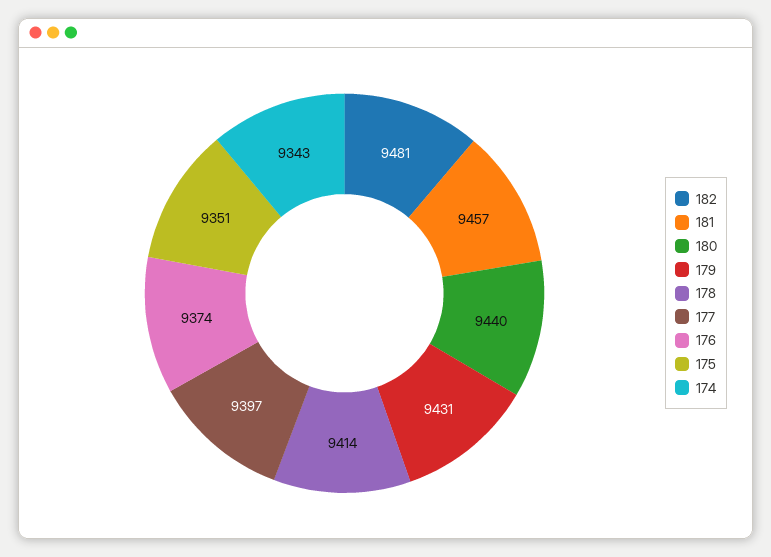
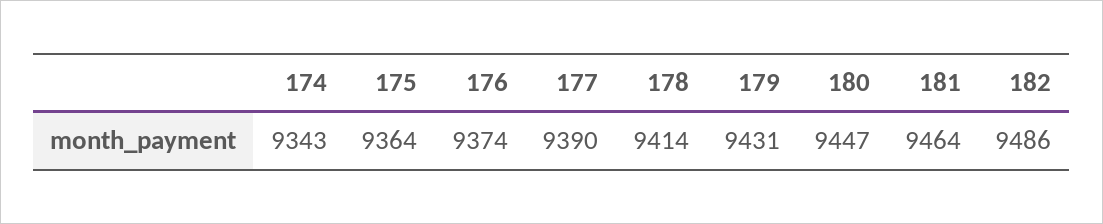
182: 9481 -> 9486
181: 9457 -> 9464
180: 9440 -> 9447
177: 9397 -> 9390
175: 9351 -> 9364

